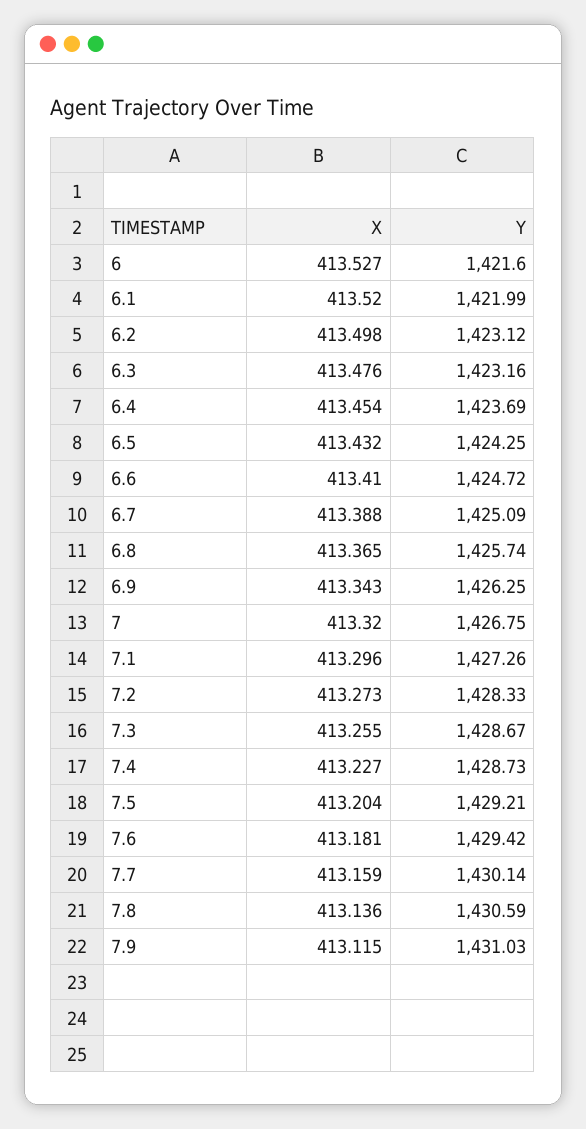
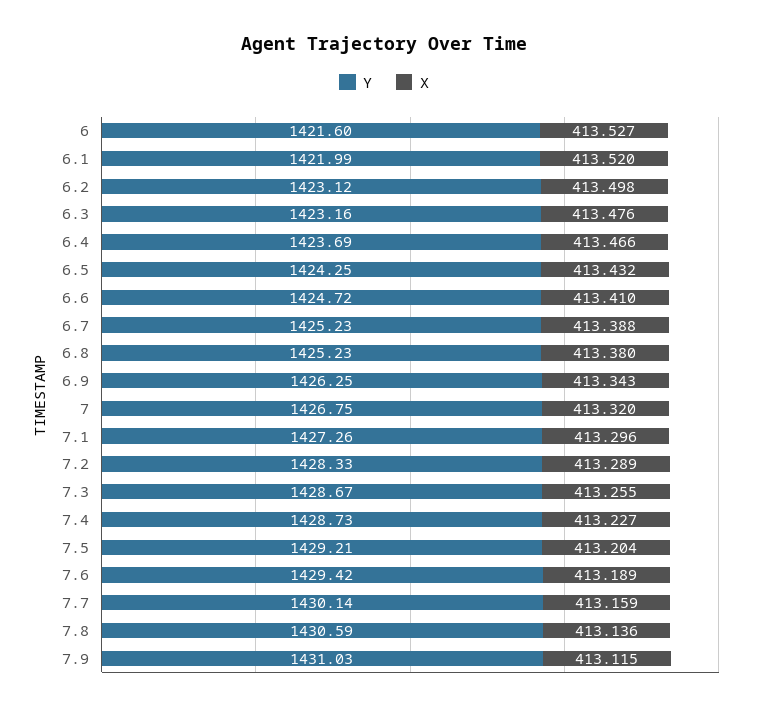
X, 6.4: 413.454 -> 413.466
Y, 6.7: 1425.09 -> 1425.23
X, 6.8: 413.365 -> 413.38
Y, 6.8: 1425.74 -> 1425.23
X, 7.2: 413.273 -> 413.289
X, 7.6: 413.181 -> 413.189

